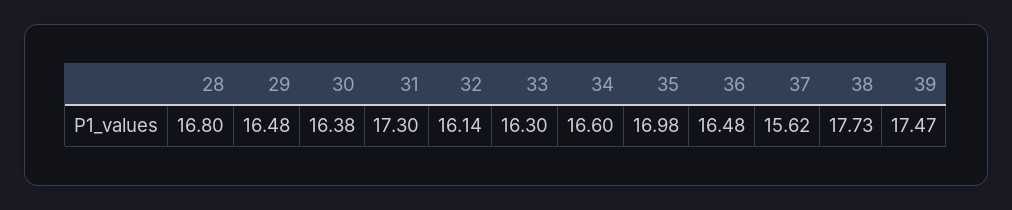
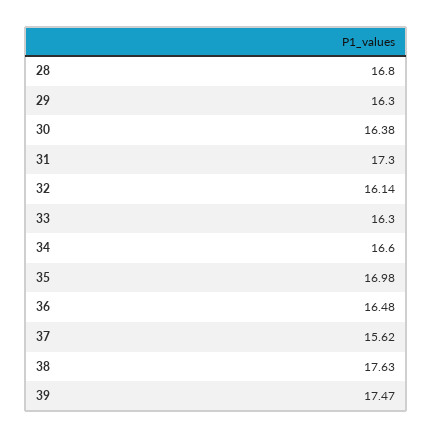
29: 16.48 -> 16.3
38: 17.73 -> 17.63

